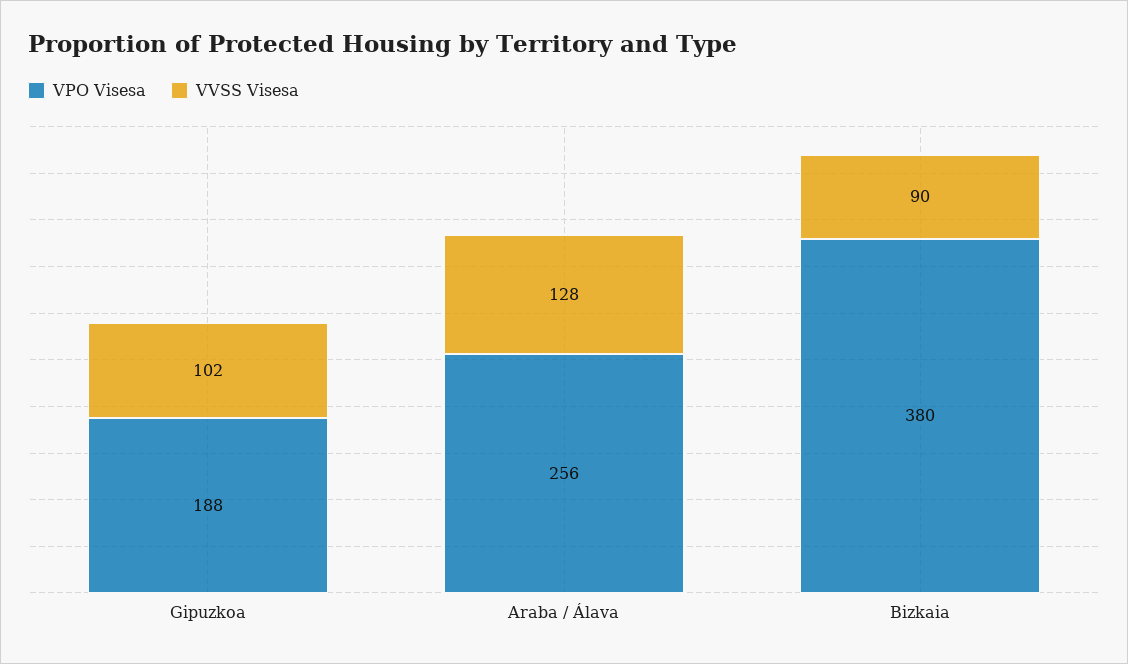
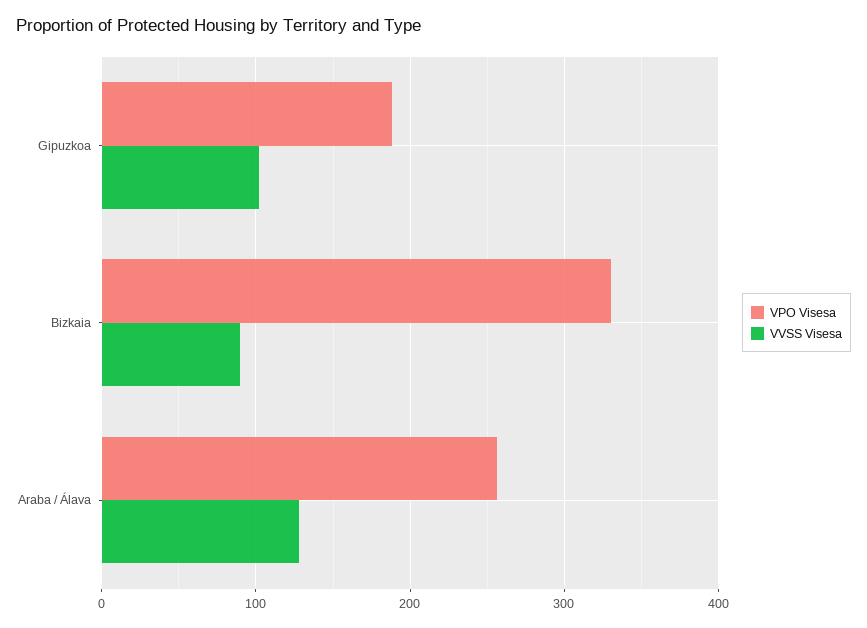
VPO Visesa, Bizkaia: 380 -> 330

